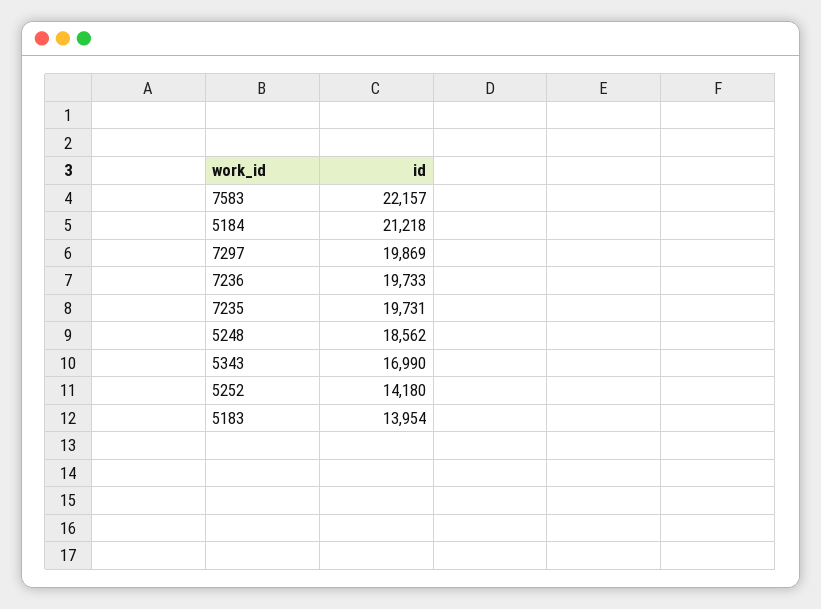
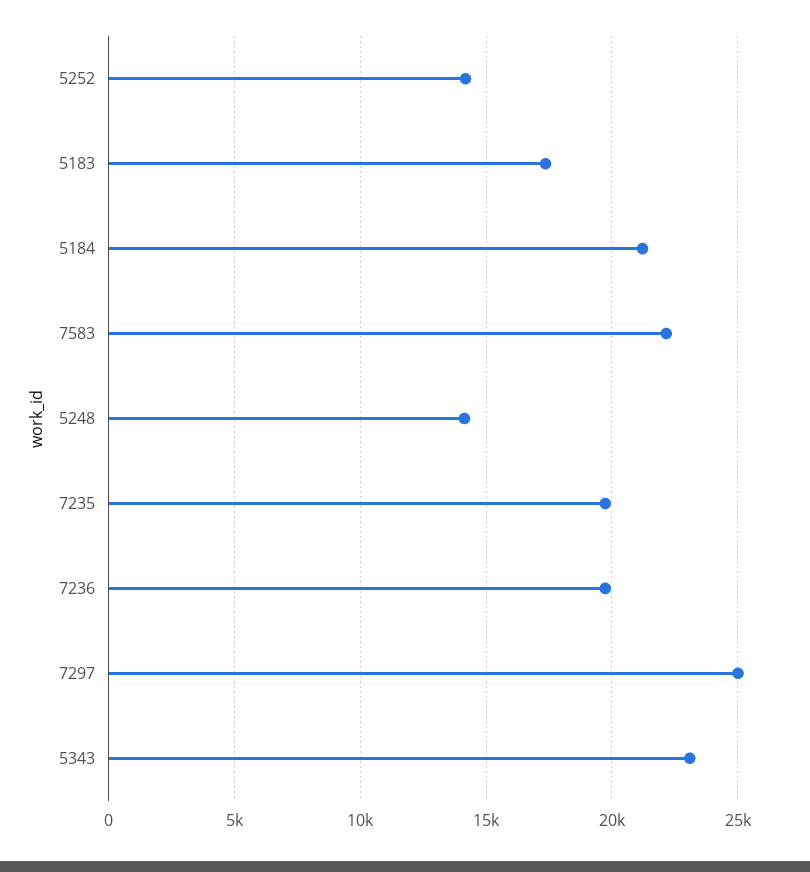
7297: 19869 -> 25000
5248: 18562 -> 14000
5343: 16990 -> 23000
5183: 13954 -> 17500

